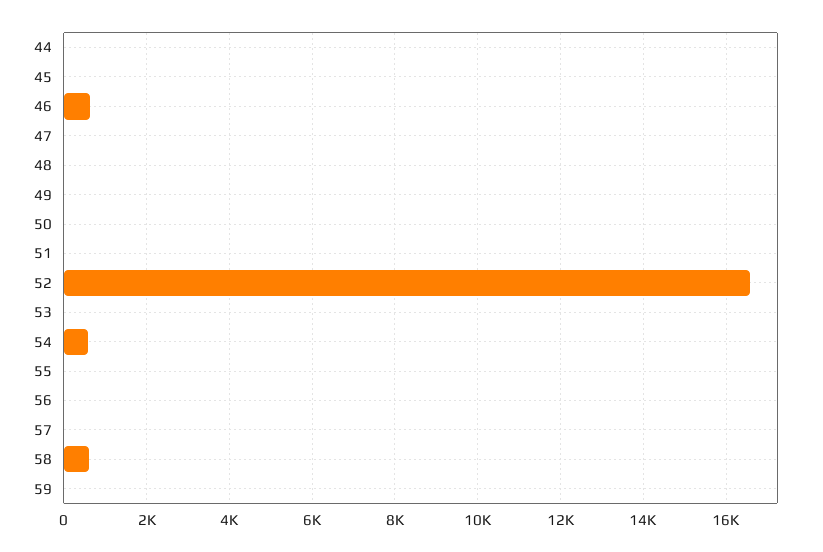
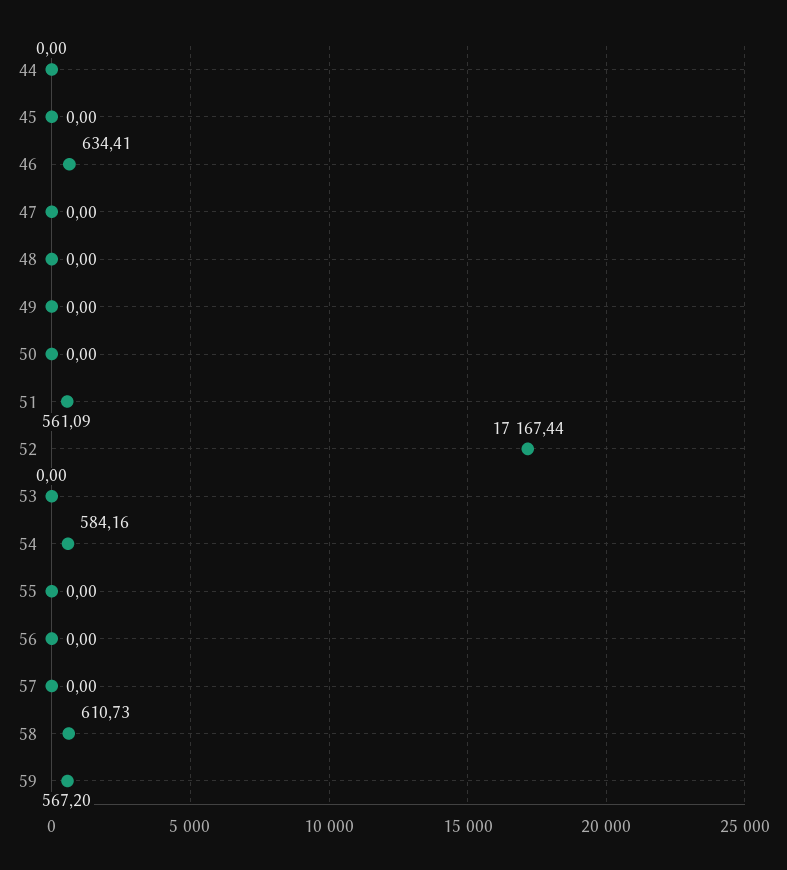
51: 0 -> 561.09
52: 16600 -> 17167.44
59: 0 -> 567.2

